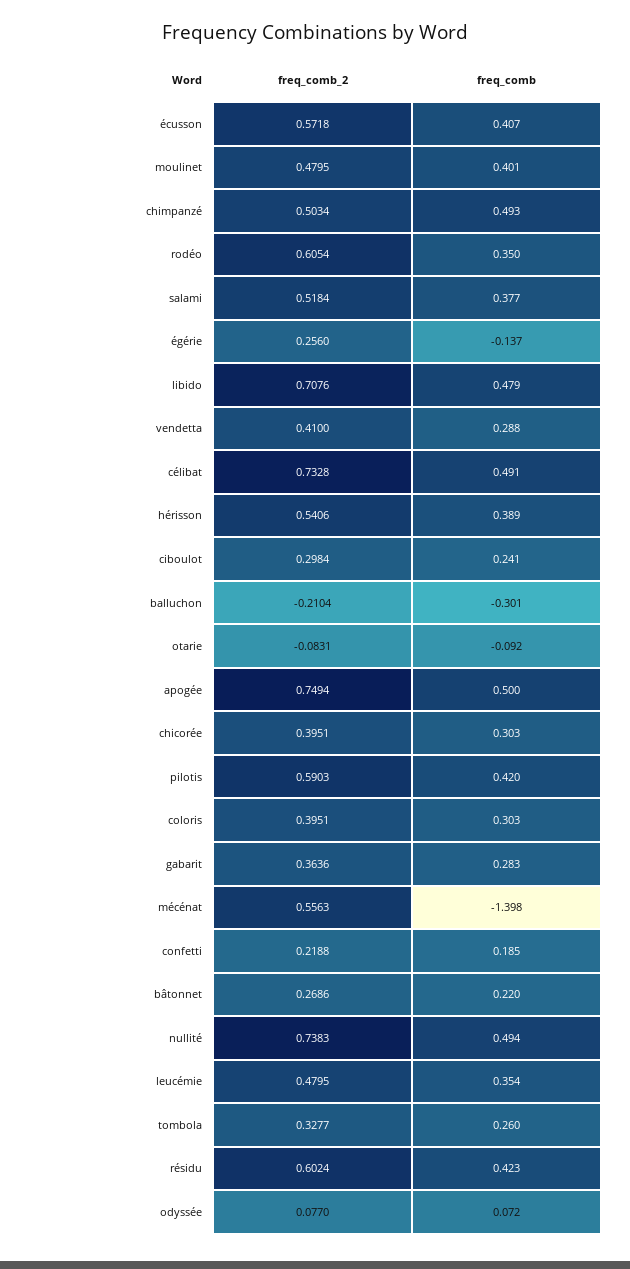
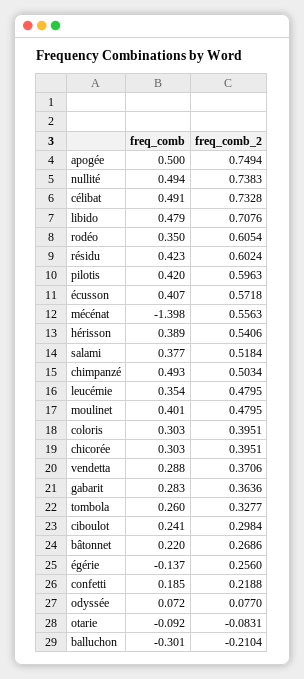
freq_comb_2, vendetta: 0.41 -> 0.3706
freq_comb_2, pilotis: 0.5903 -> 0.5963

